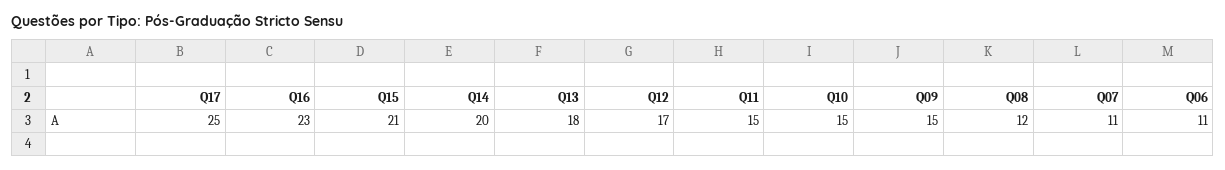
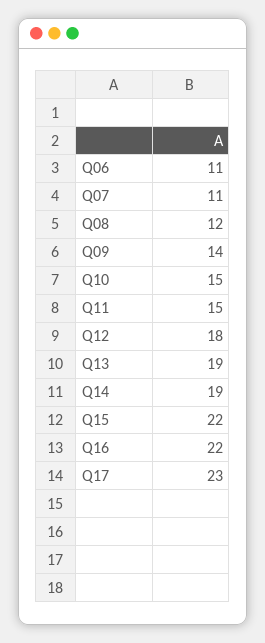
Q17: 25 -> 23
Q16: 23 -> 22
Q15: 21 -> 22
Q14: 20 -> 19
Q13: 18 -> 19
Q12: 17 -> 18
Q09: 15 -> 14

